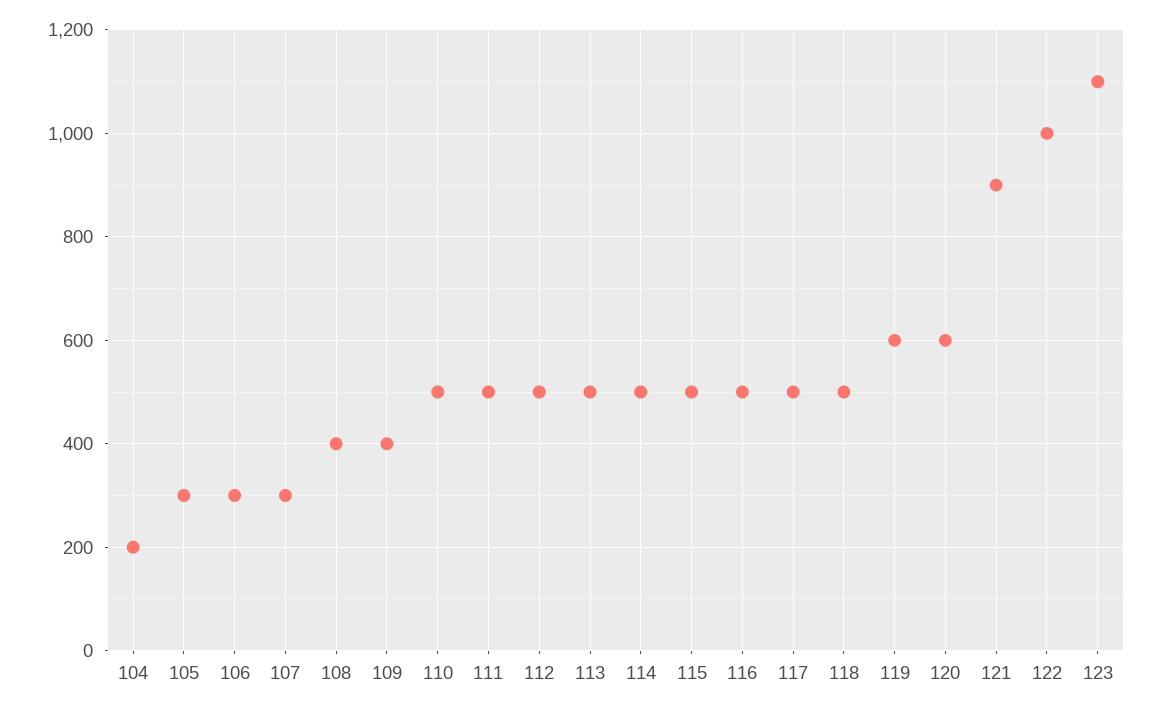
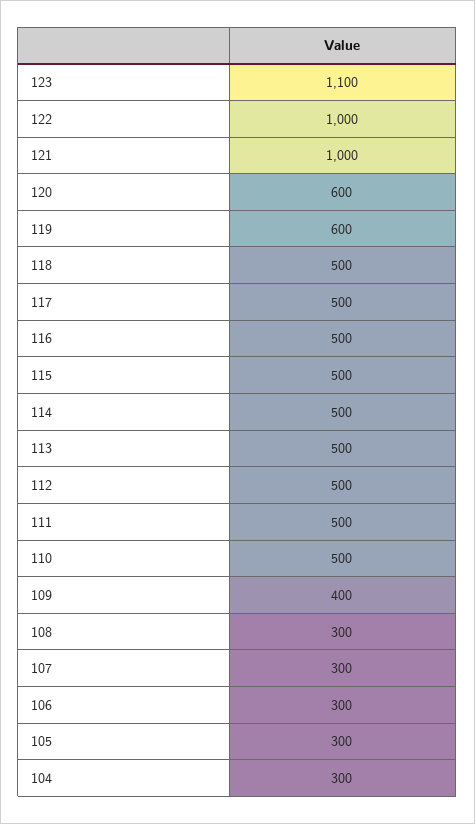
104: 200 -> 300
108: 400 -> 300
121: 900 -> 1000

